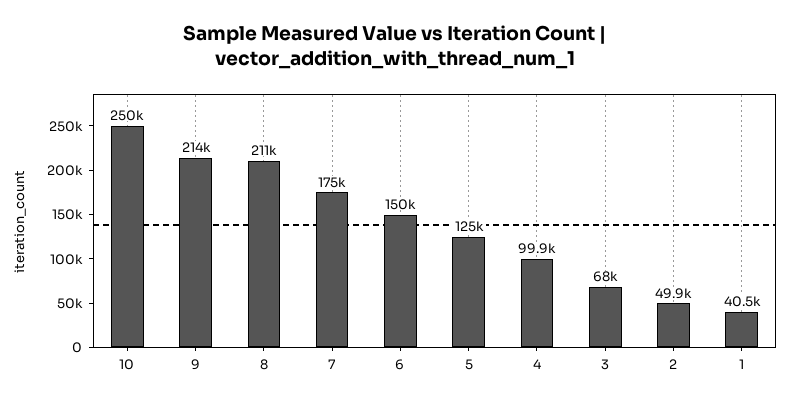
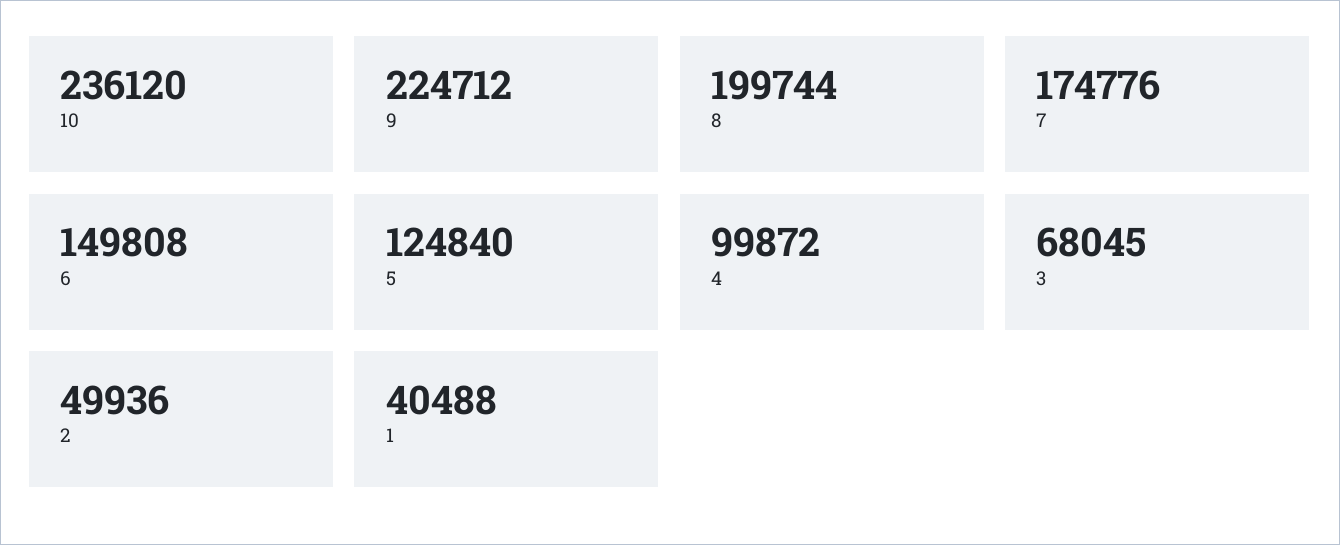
10: 250000 -> 236120
9: 214000 -> 224712
8: 211000 -> 199744

